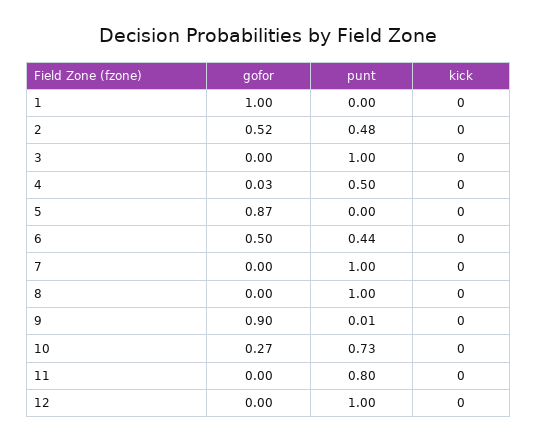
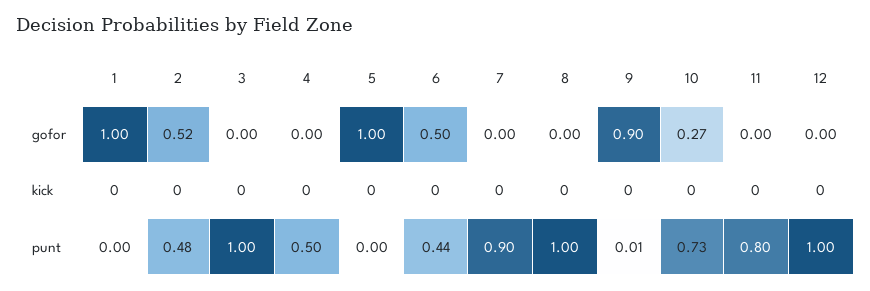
gofor, 4: 0.03 -> 0
gofor, 5: 0.87 -> 1
punt, 7: 1 -> 0.9

